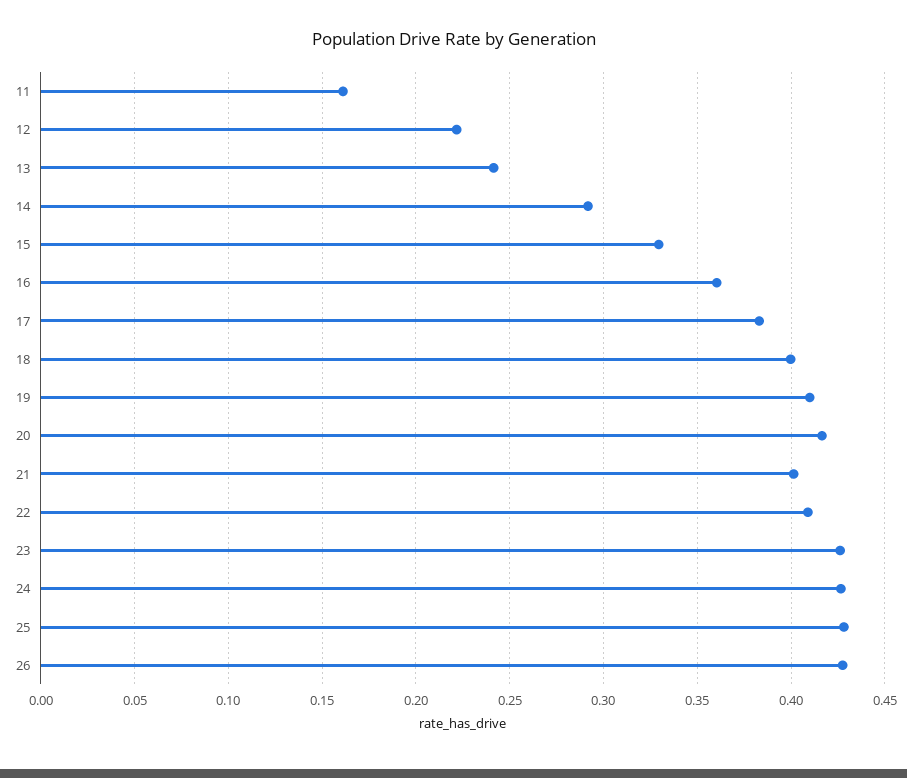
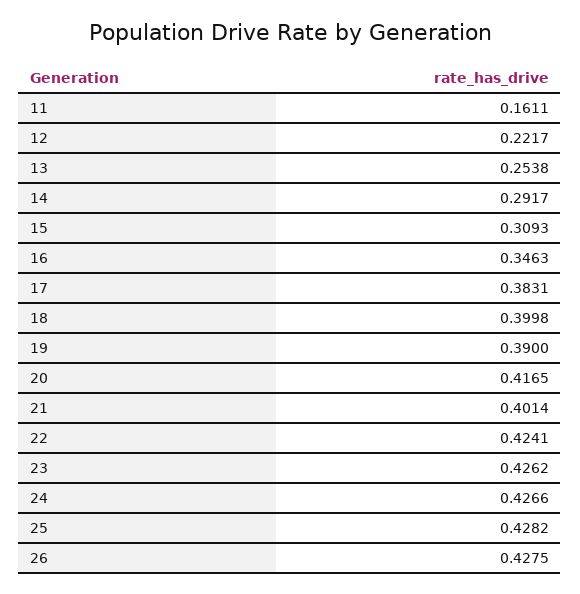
13: 0.24 -> 0.2538
15: 0.33 -> 0.3093
16: 0.36 -> 0.3463
19: 0.41 -> 0.39
22: 0.41 -> 0.4241

